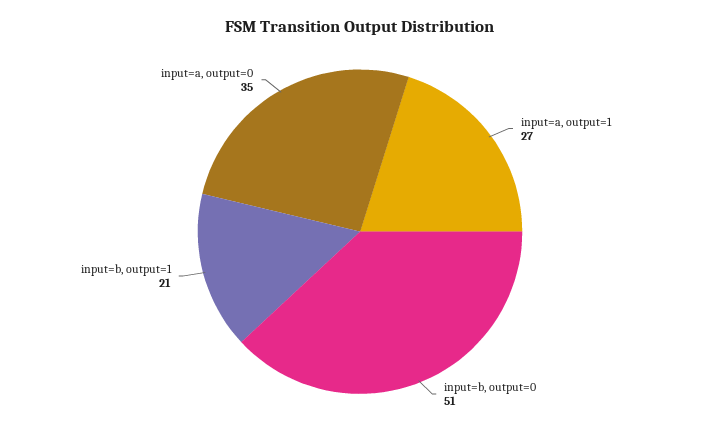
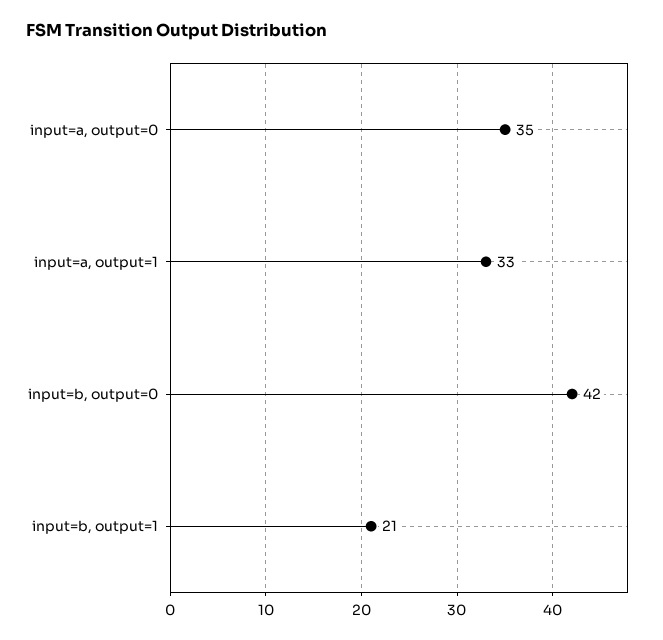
input=a, output=1: 27 -> 33
input=b, output=0: 51 -> 42

